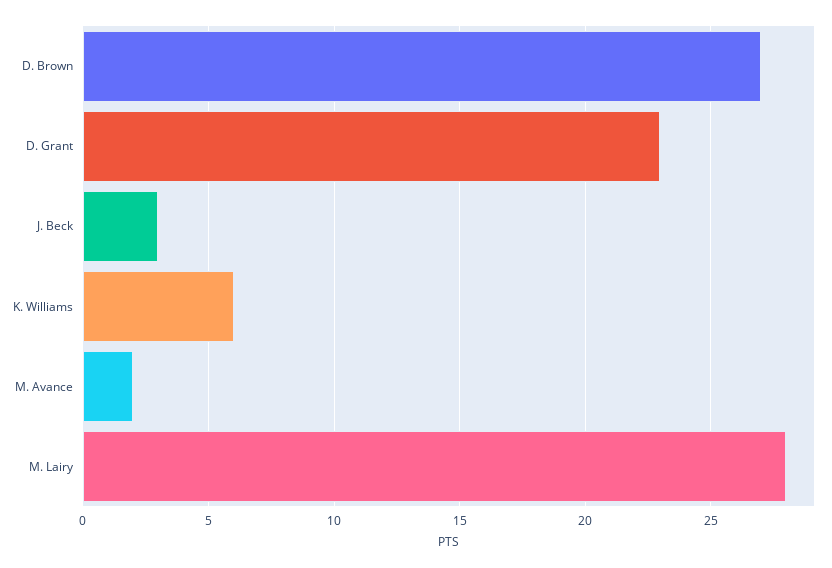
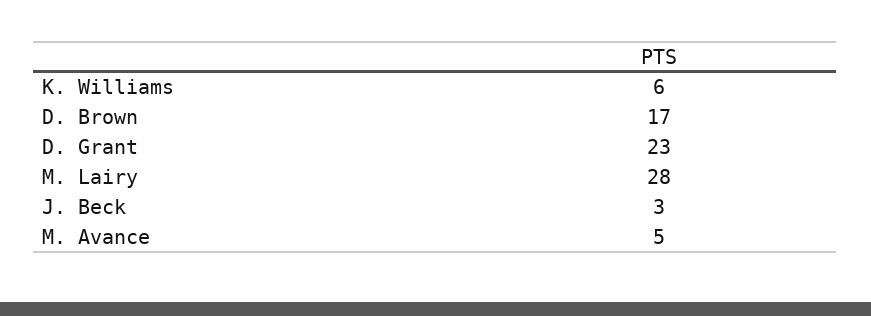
D. Brown: 27 -> 17
M. Avance: 2 -> 5

